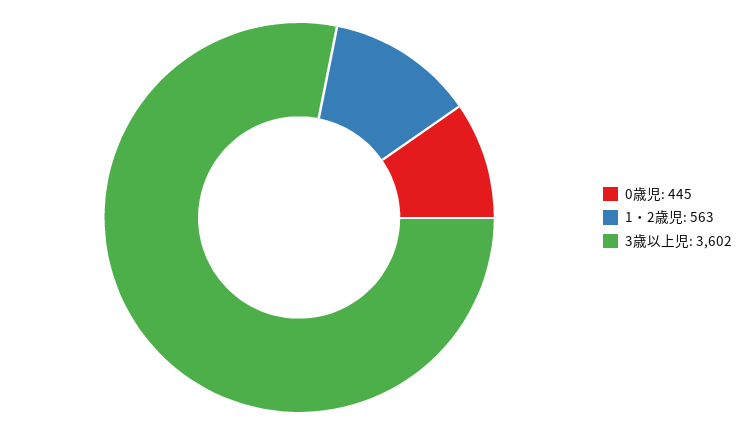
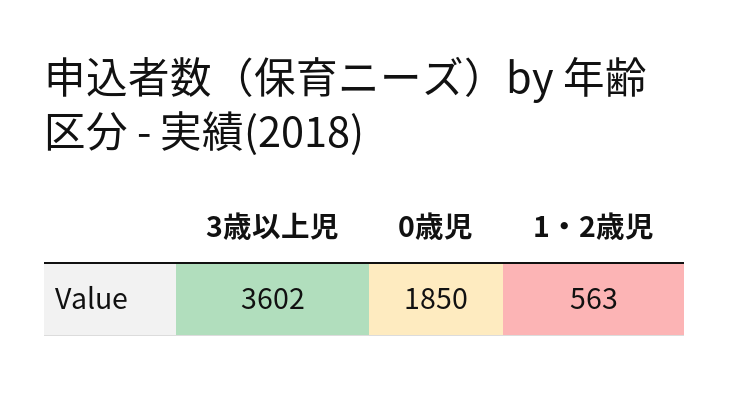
0歳児: 445 -> 1850

